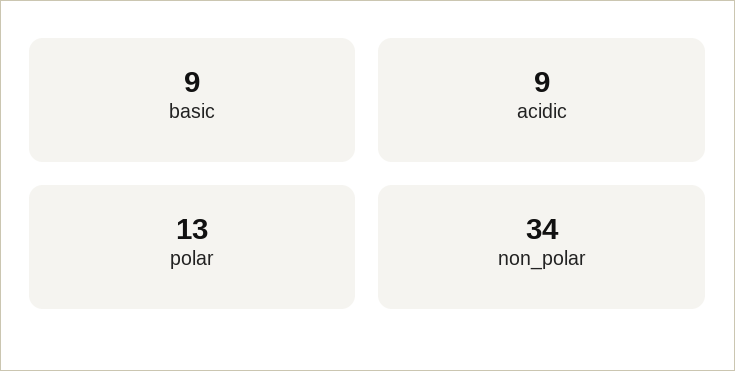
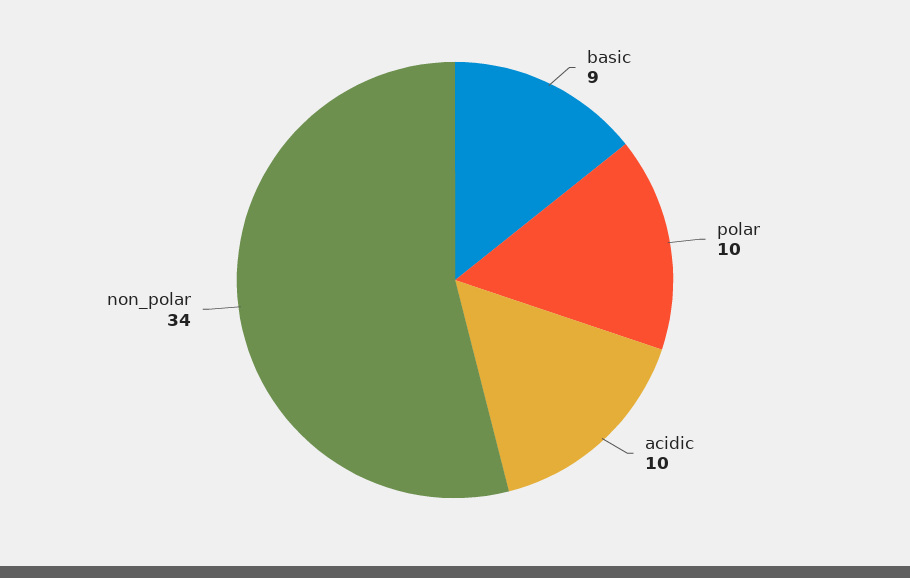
acidic: 9 -> 10
polar: 13 -> 10

